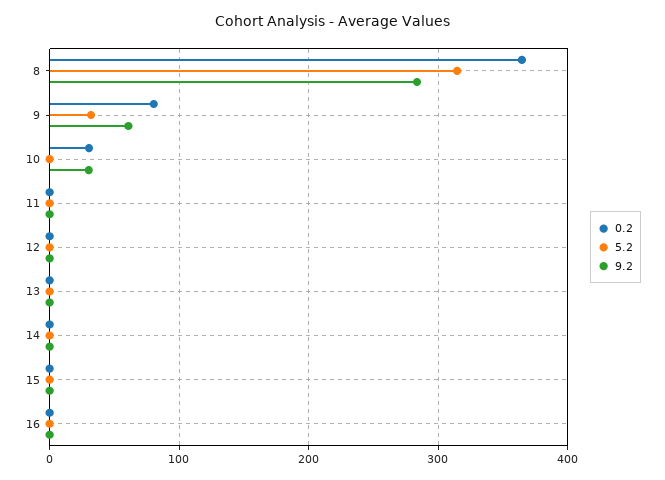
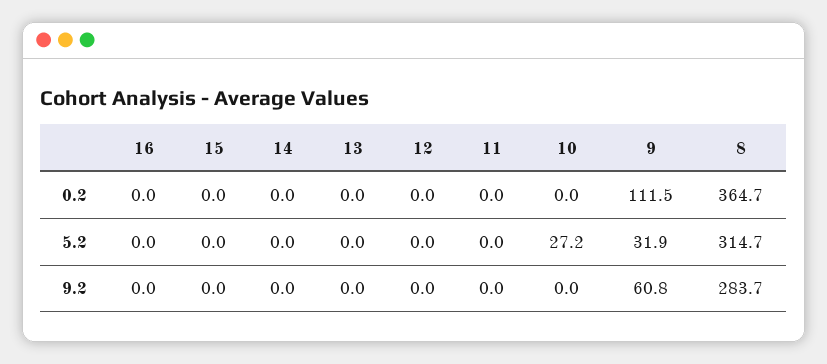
0.2, 9: 80 -> 111.5
0.2, 10: 30 -> 0
5.2, 10: 0 -> 27.2
9.2, 10: 30 -> 0

